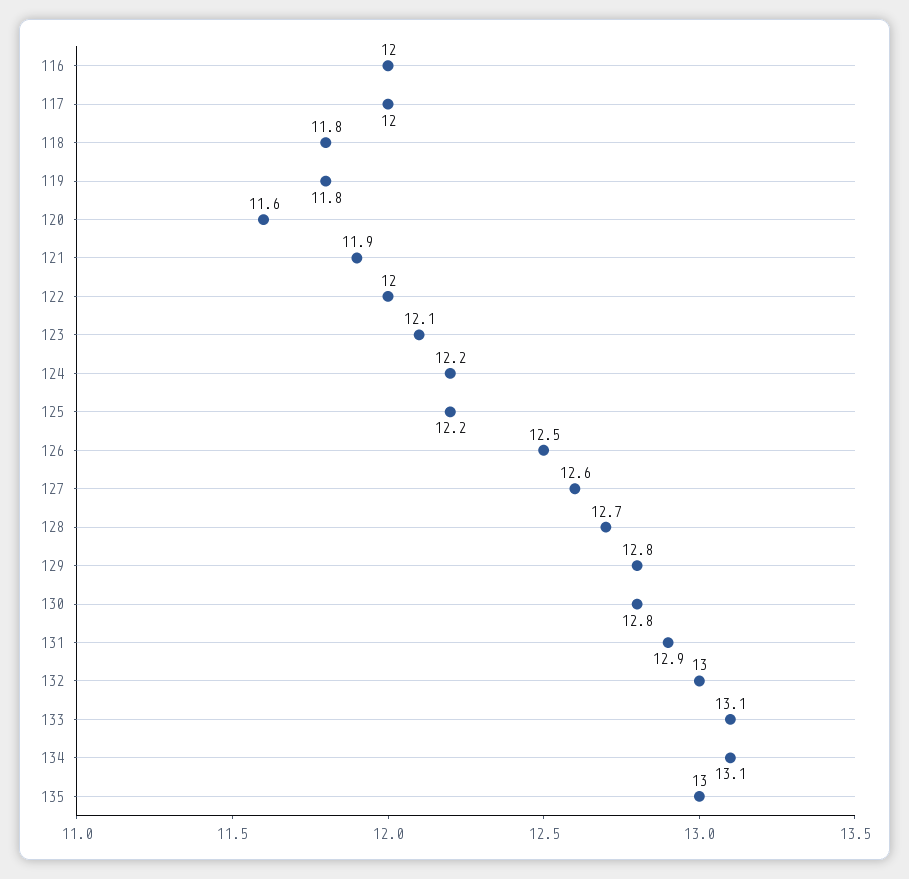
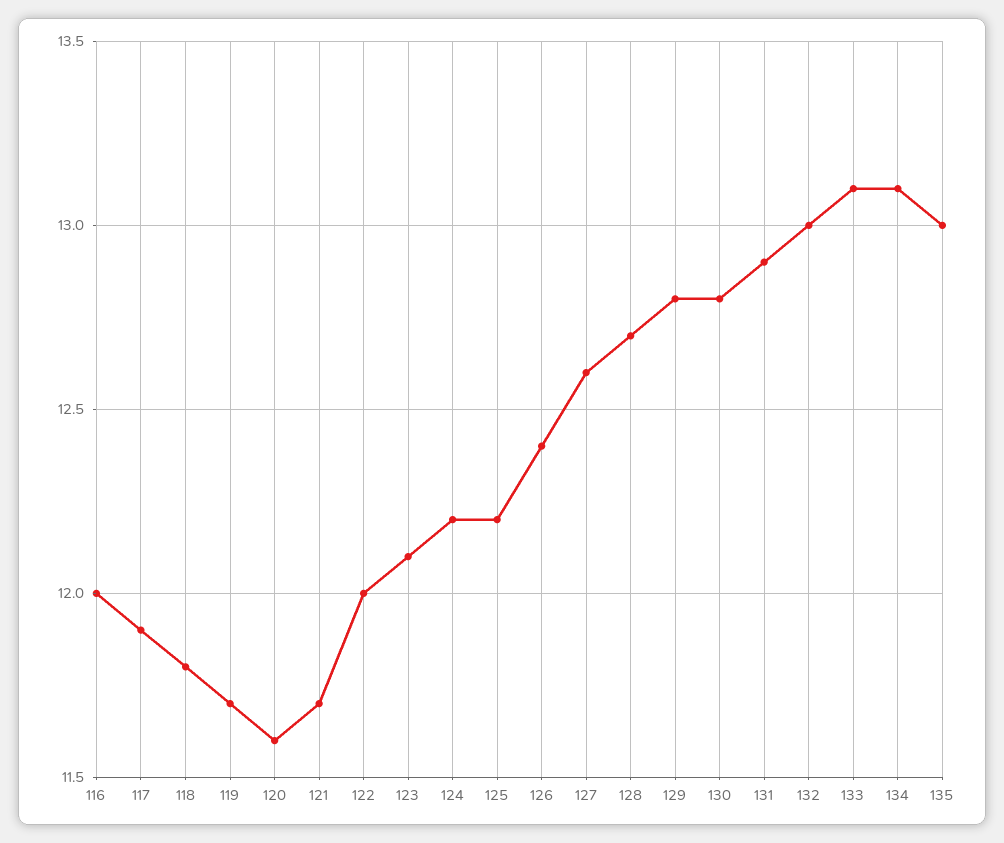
117: 12 -> 11.9
119: 11.8 -> 11.7
121: 11.9 -> 11.7
126: 12.5 -> 12.4

